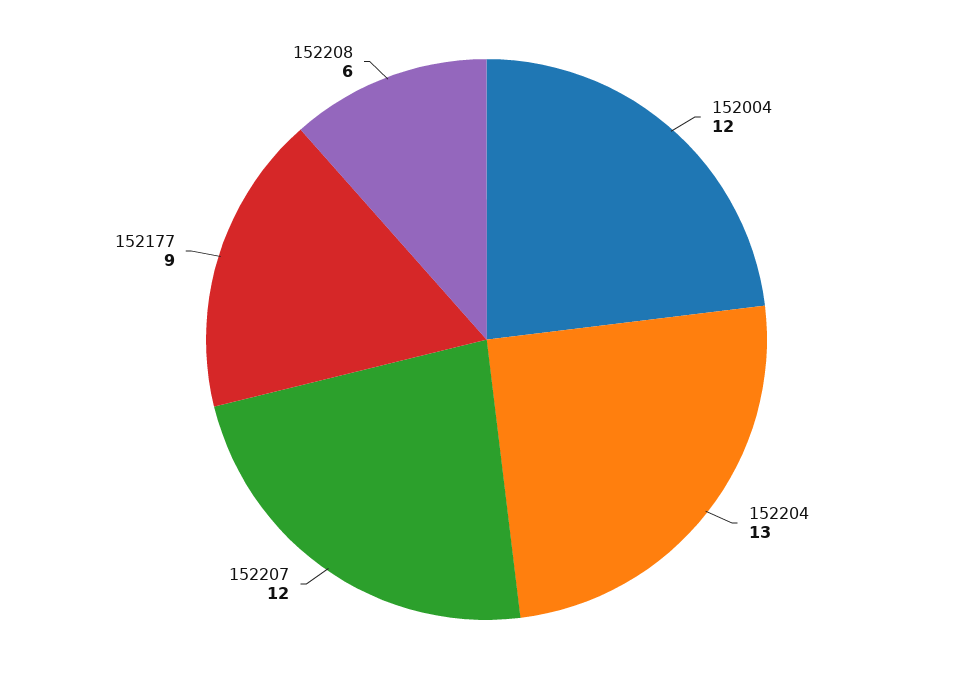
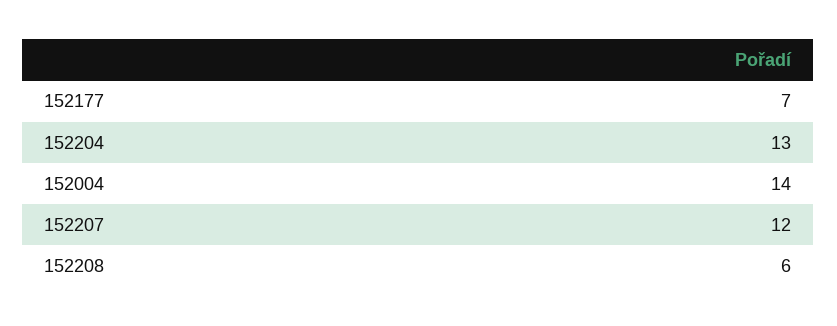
152004: 12 -> 14
152177: 9 -> 7

